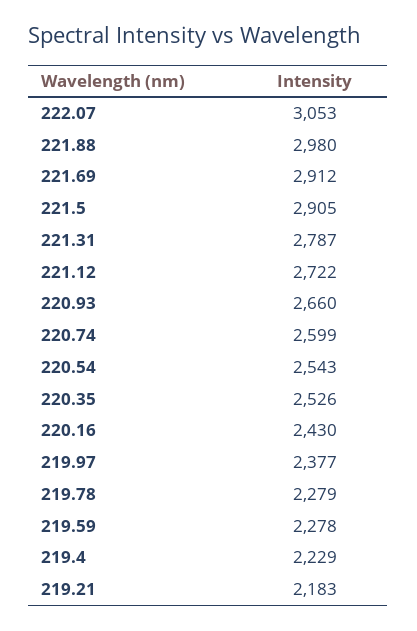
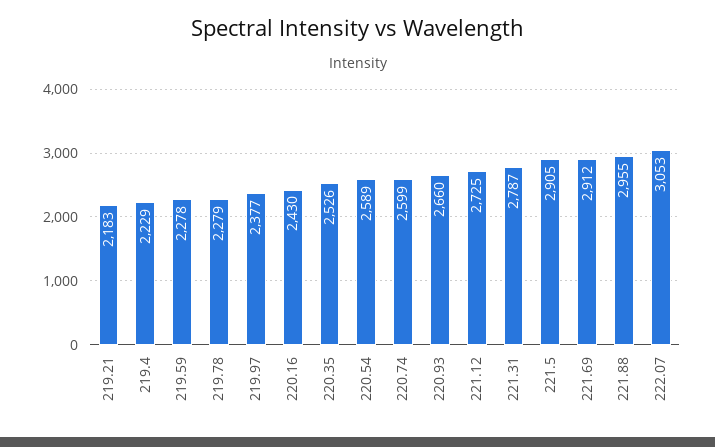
221.88: 2980 -> 2955
221.12: 2722 -> 2725
220.54: 2543 -> 2589

